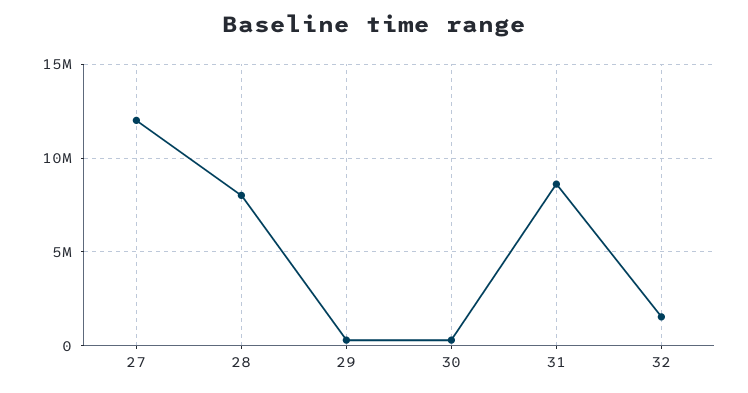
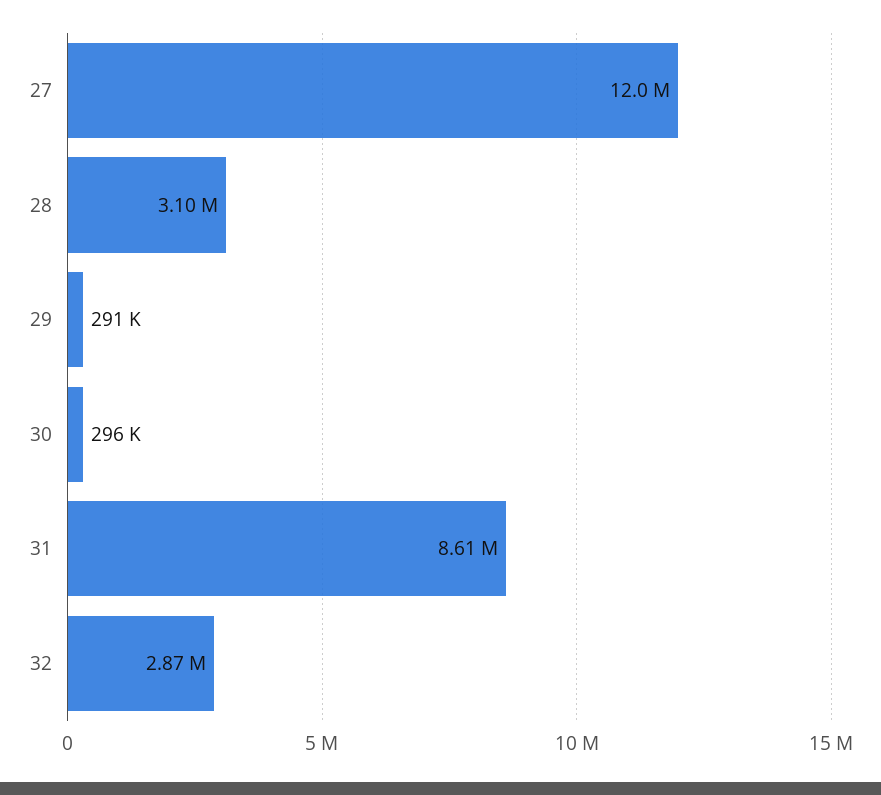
28: 8000000 -> 3100000
32: 1500000 -> 2870000

